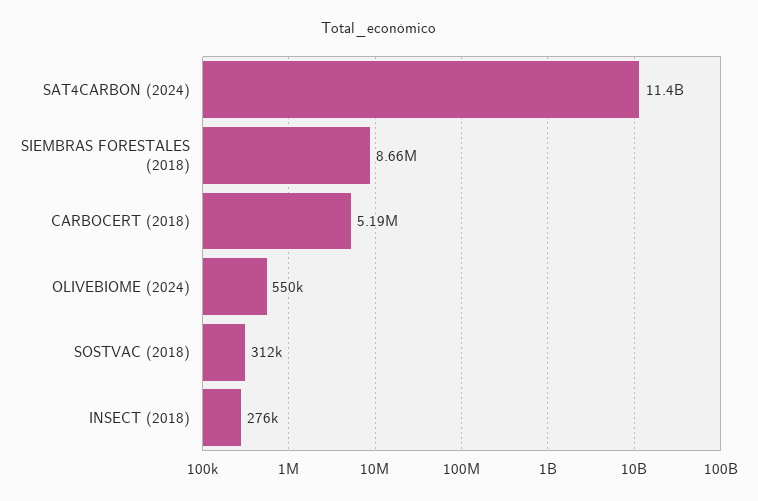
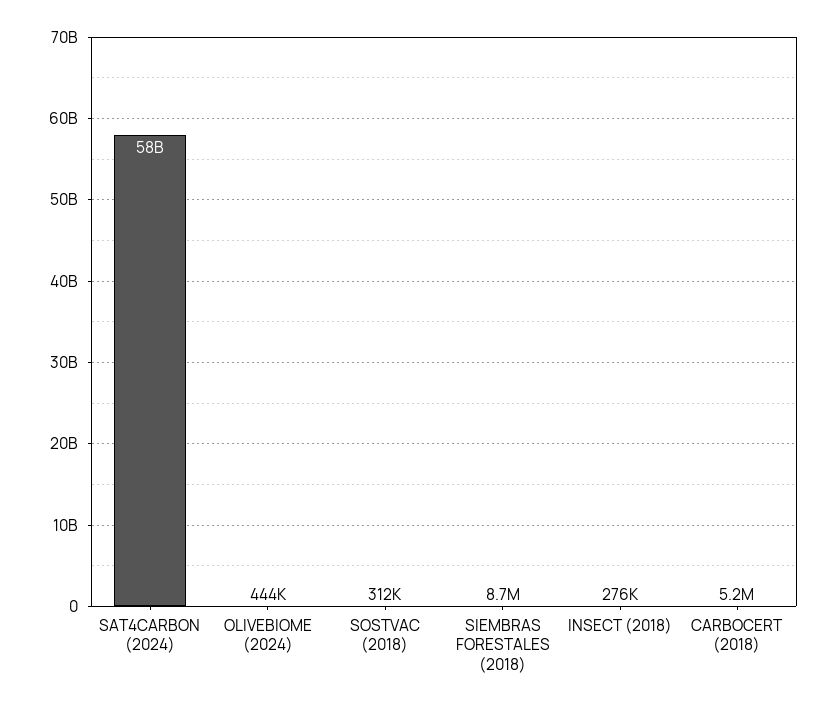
SAT4CARBON (2024): 11400000000 -> 58000000000
OLIVEBIOME (2024): 550000 -> 444000

